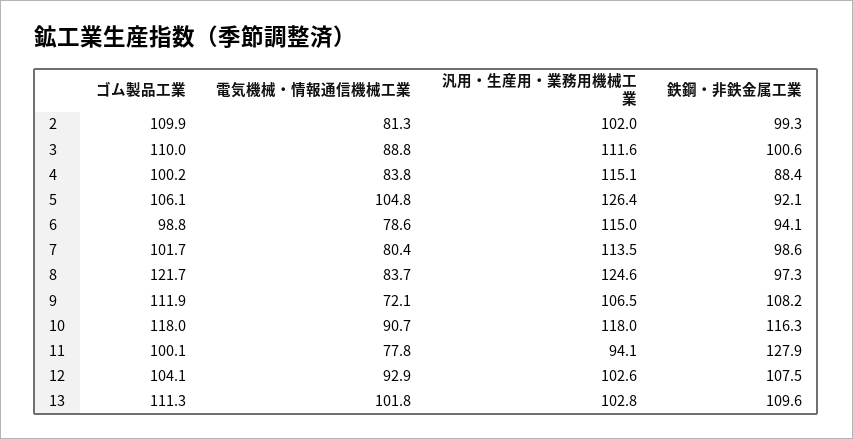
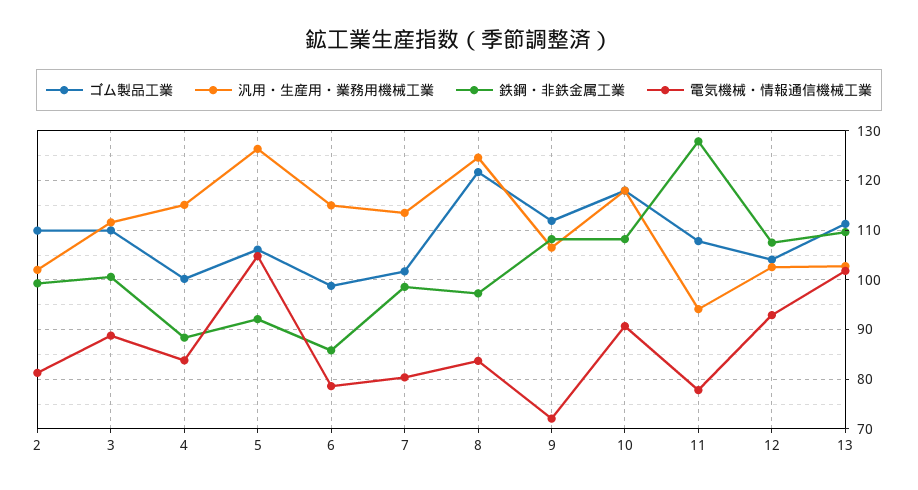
鉄鋼・非鉄金属工業, 6: 94.1 -> 86
鉄鋼・非鉄金属工業, 10: 116.3 -> 108
ゴム製品工業, 11: 100.1 -> 108

